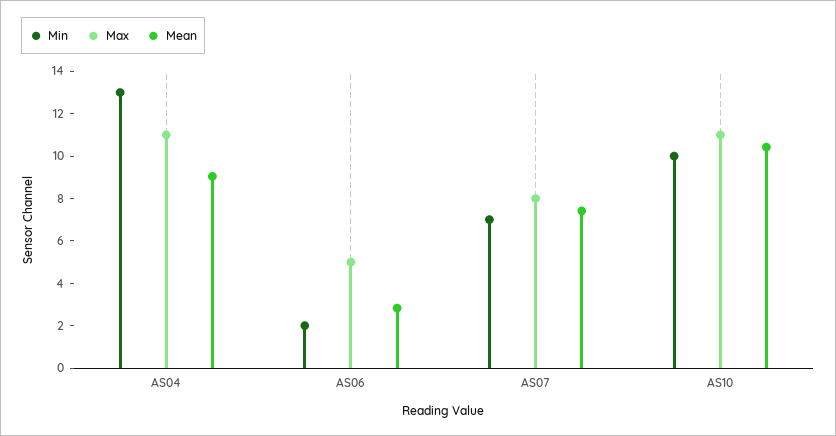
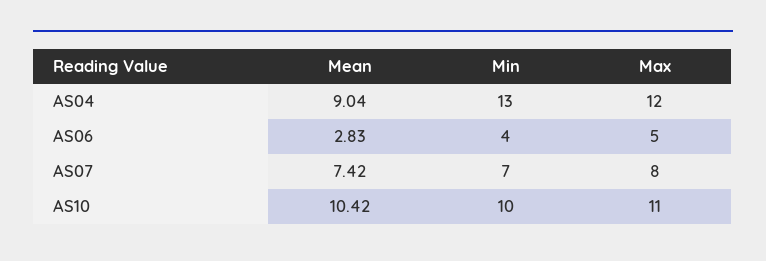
Max, AS04: 11 -> 12
Min, AS06: 2 -> 4

